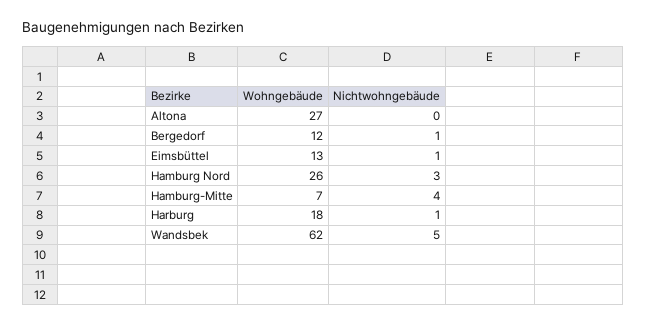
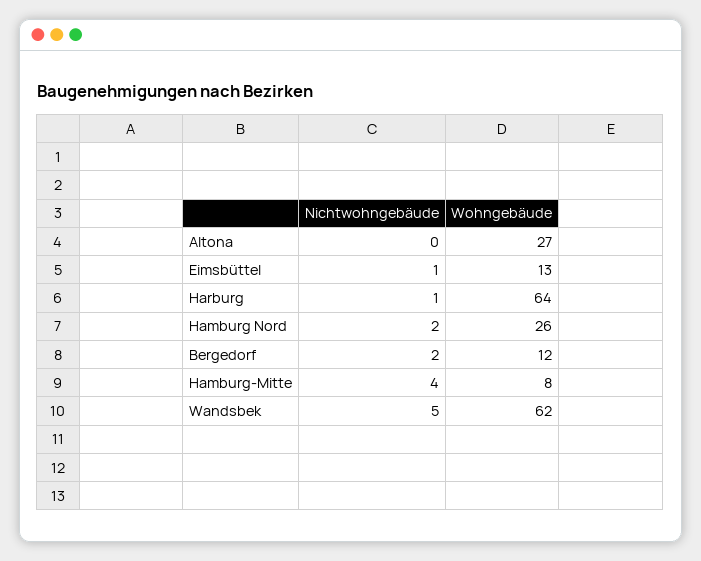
Nichtwohngebäude, Bergedorf: 1 -> 2
Nichtwohngebäude, Hamburg Nord: 3 -> 2
Wohngebäude, Hamburg-Mitte: 7 -> 8
Wohngebäude, Harburg: 18 -> 64

